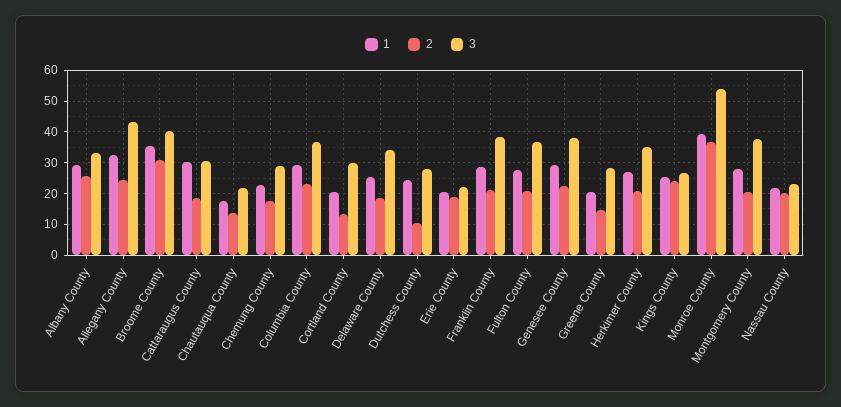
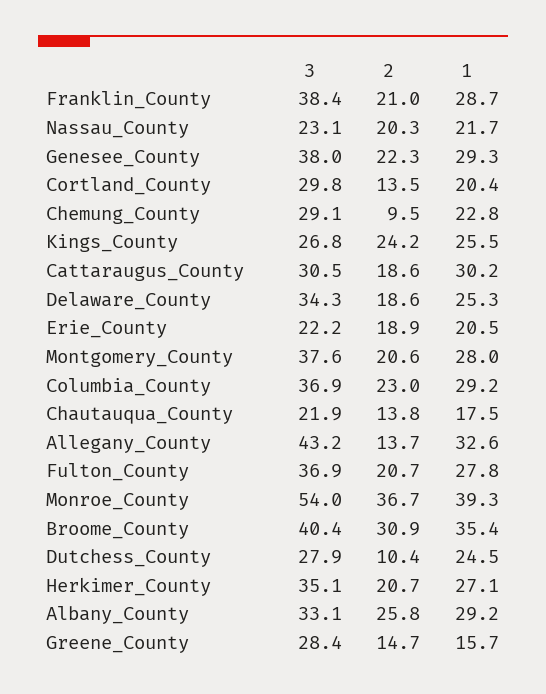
2, Allegany County: 24 -> 13.7
2, Chemung County: 18 -> 9.5
1, Greene County: 20 -> 15.7

